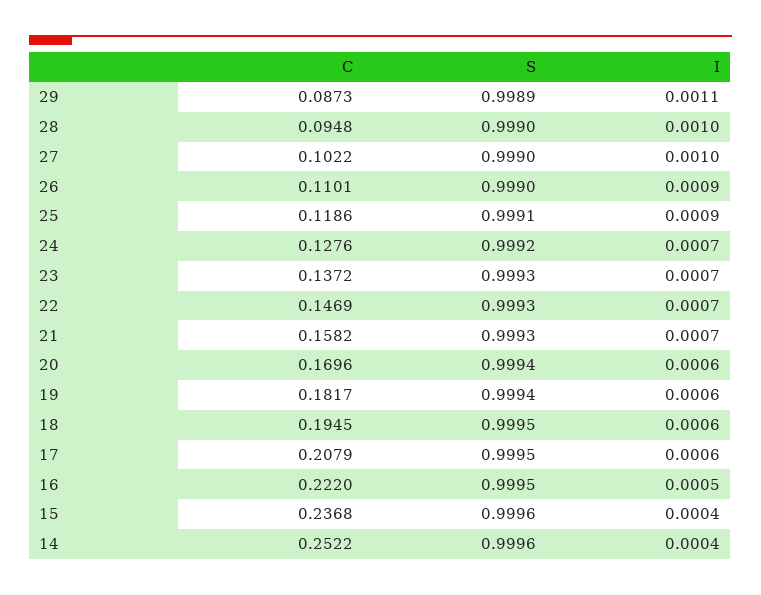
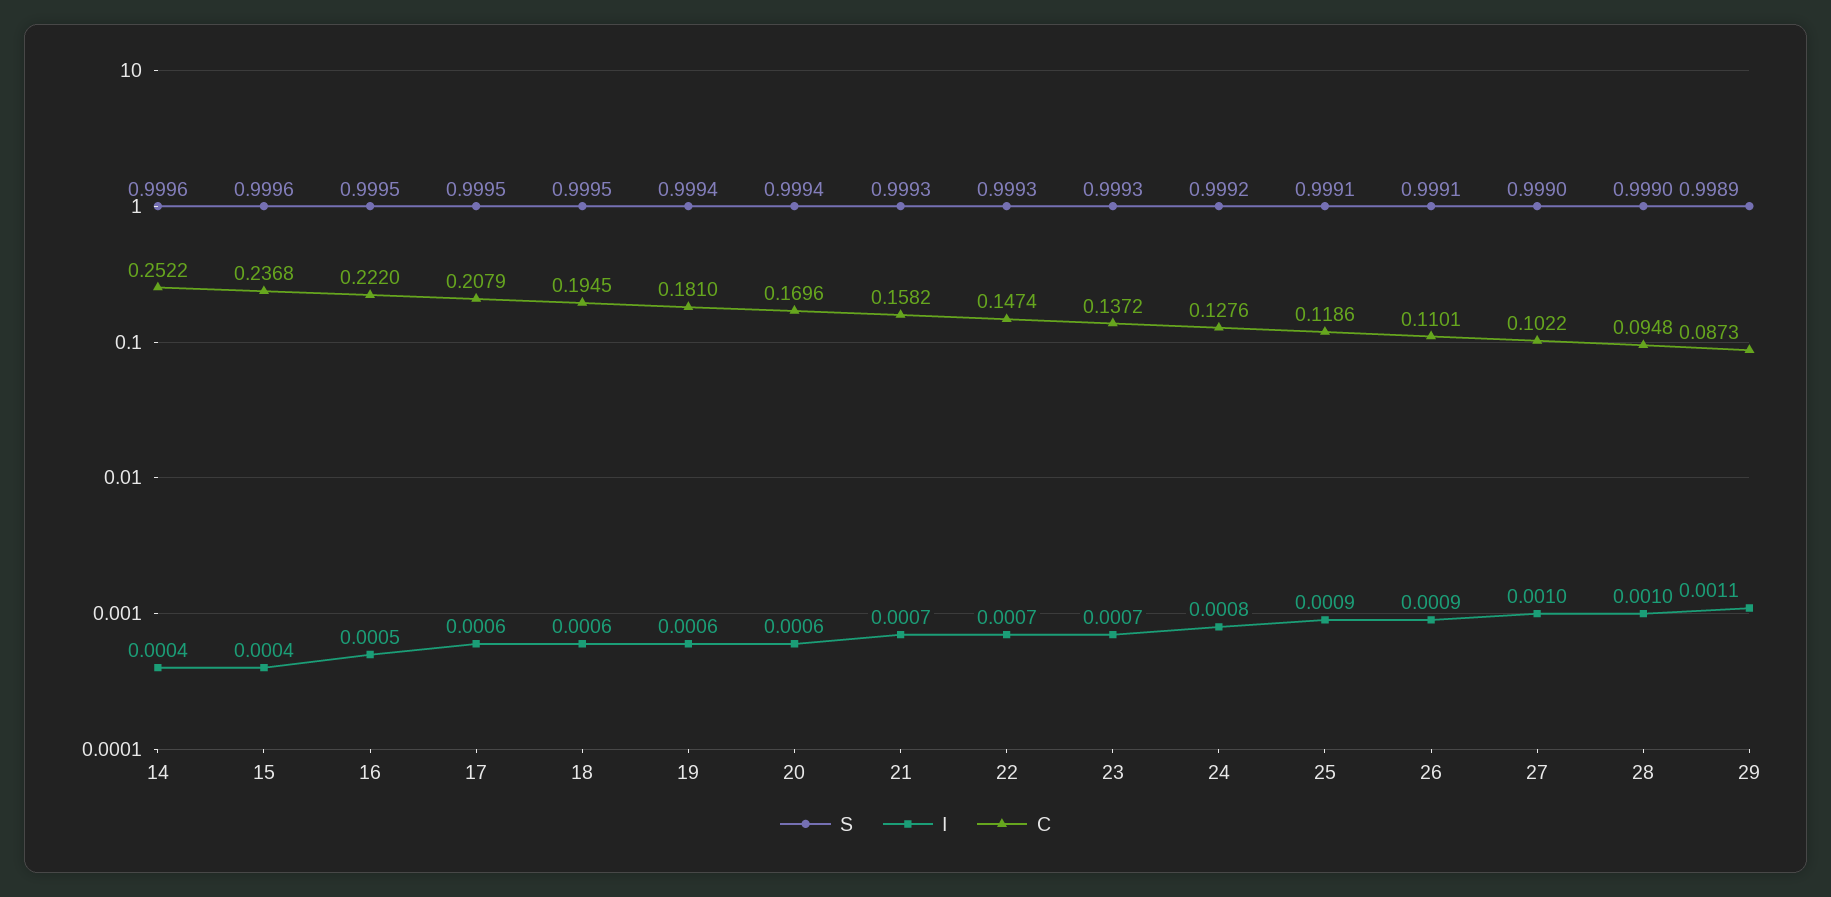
S, 26: 0.999 -> 0.9991
I, 24: 0.0007 -> 0.0008
C, 22: 0.1469 -> 0.1474
C, 19: 0.1817 -> 0.181

